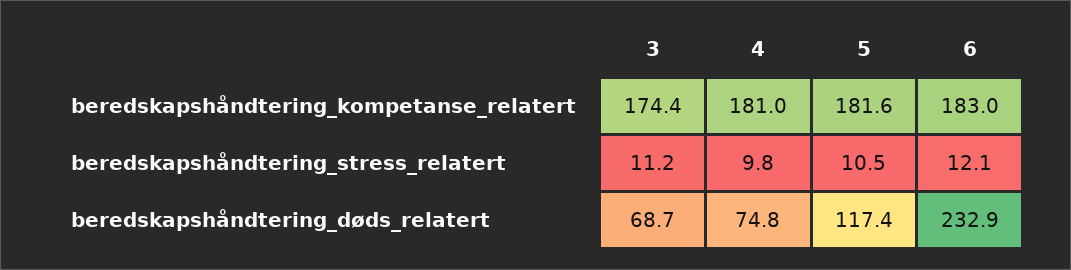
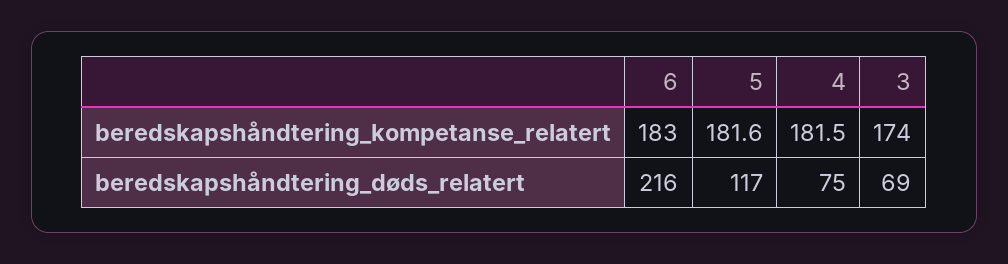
3, beredskapshåndtering_kompetanse_relatert: 174.4 -> 174
4, beredskapshåndtering_kompetanse_relatert: 181 -> 181.5
3, beredskapshåndtering_stress_relatert: 11.2 -> none
4, beredskapshåndtering_stress_relatert: 9.8 -> none
5, beredskapshåndtering_stress_relatert: 10.5 -> none
6, beredskapshåndtering_stress_relatert: 12.1 -> none
6, beredskapshåndtering_døds_relatert: 232.9 -> 216

